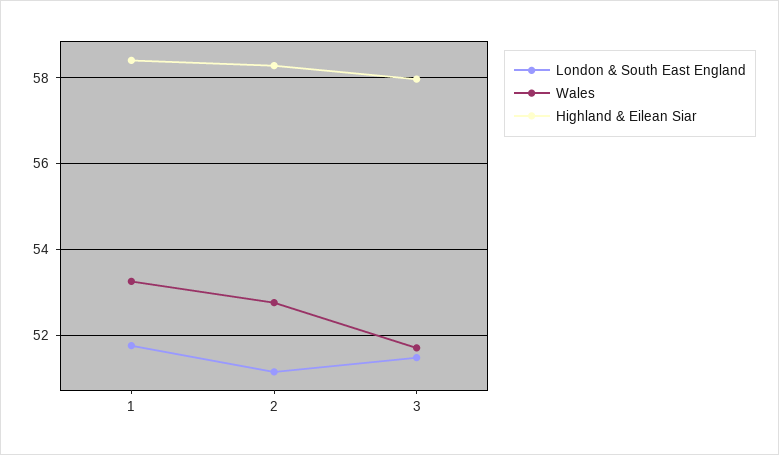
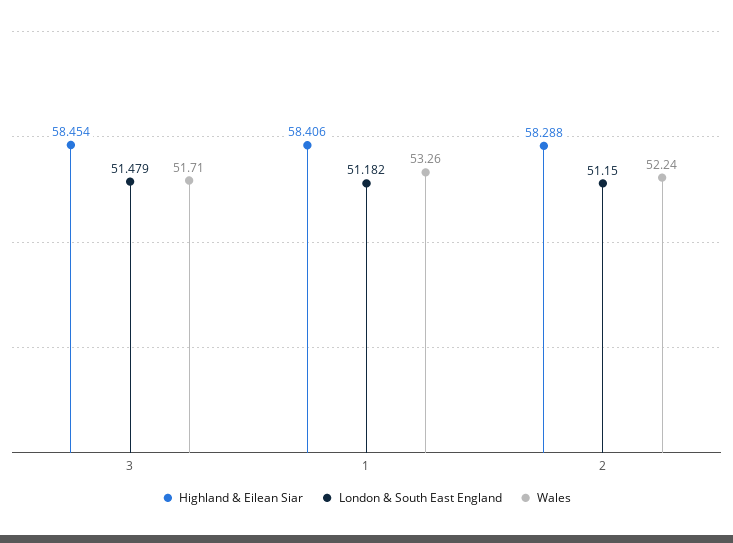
London & South East England, 1: 51.8 -> 51.182
Wales, 2: 52.8 -> 52.24
Highland & Eilean Siar, 3: 58 -> 58.454

